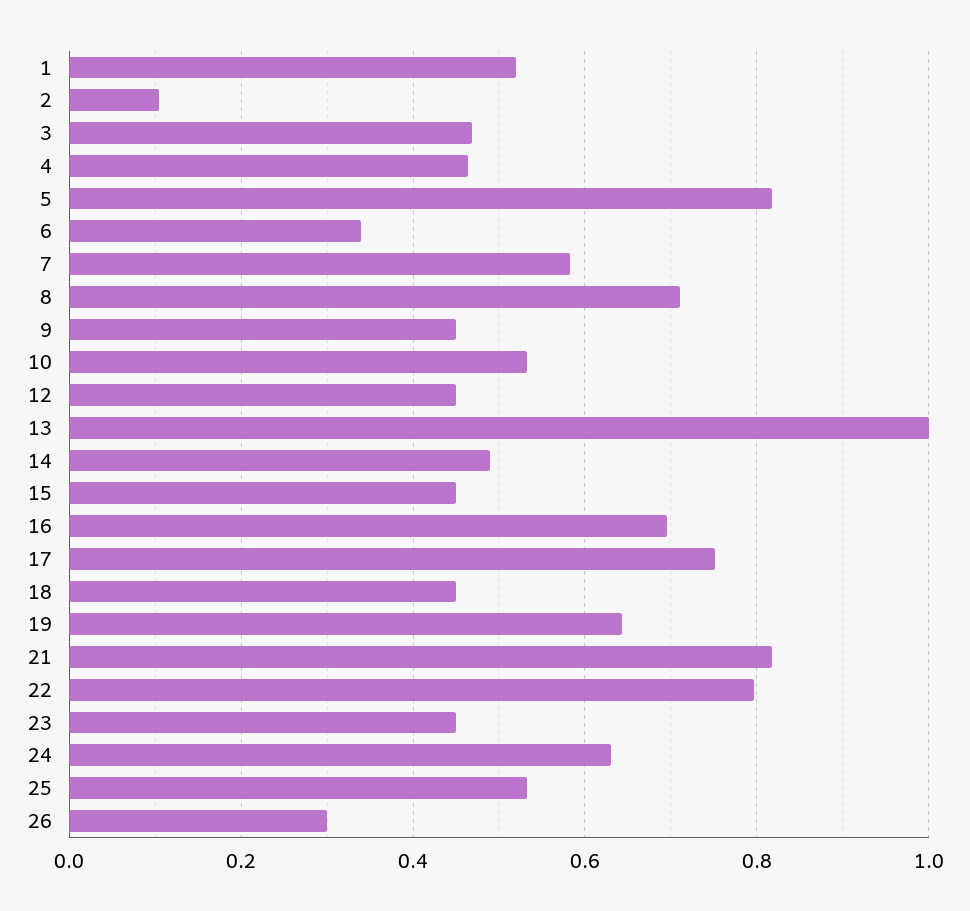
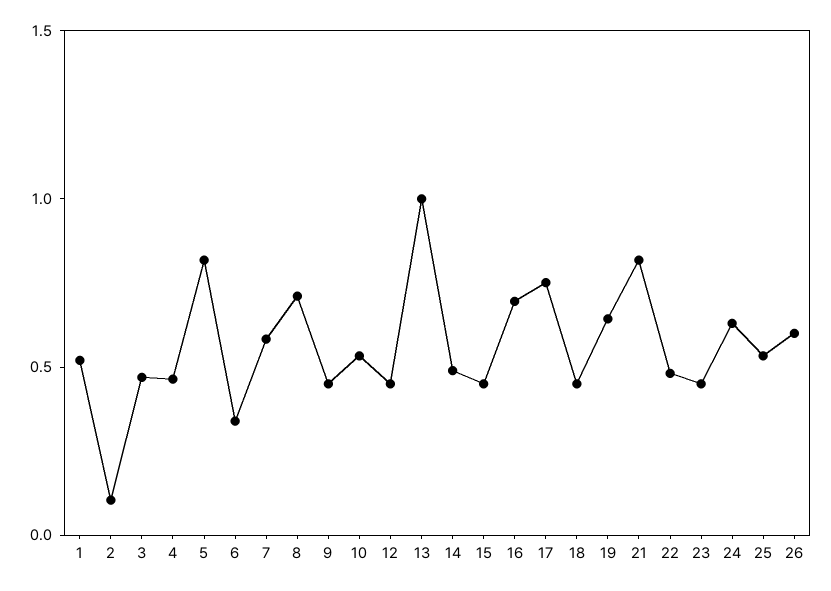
22: 0.8 -> 0.5
26: 0.3 -> 0.6

